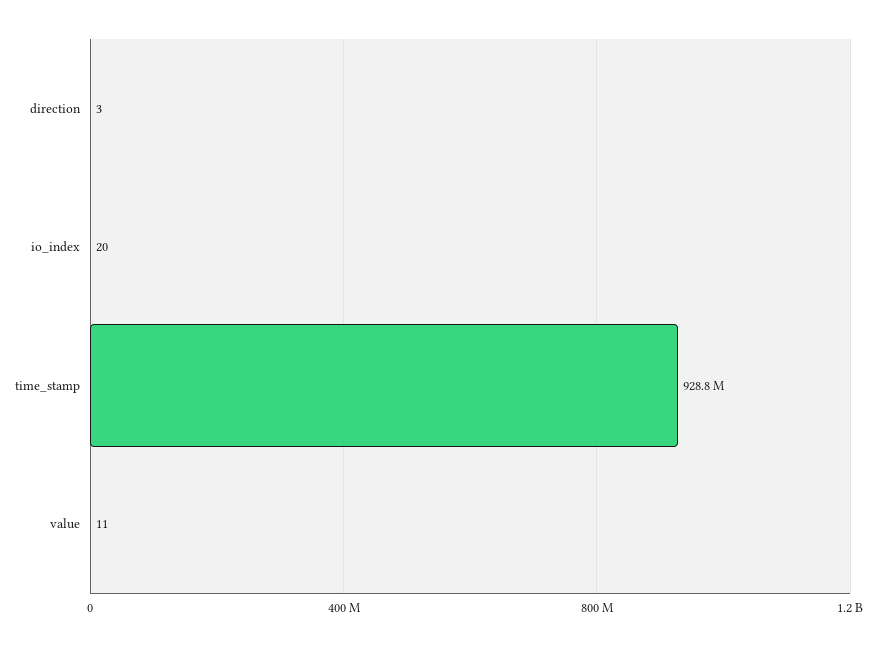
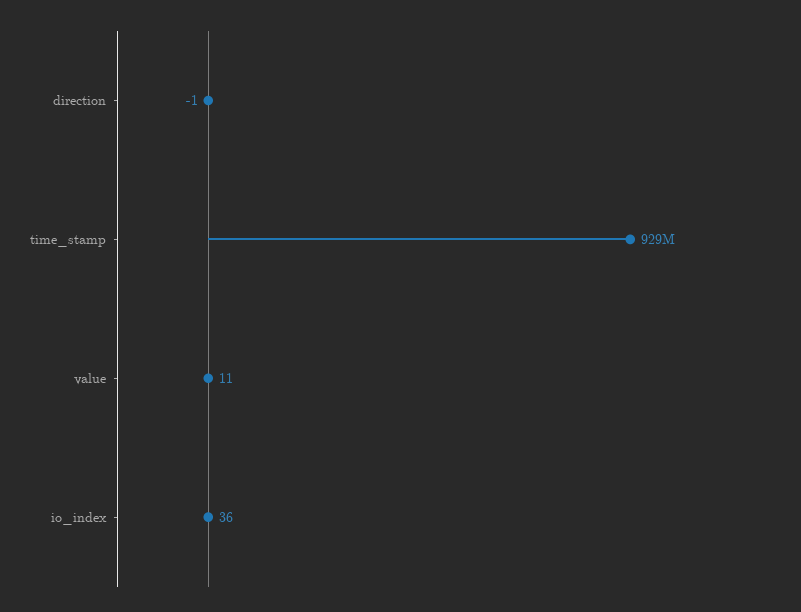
direction: 3 -> -1
io_index: 20 -> 36

